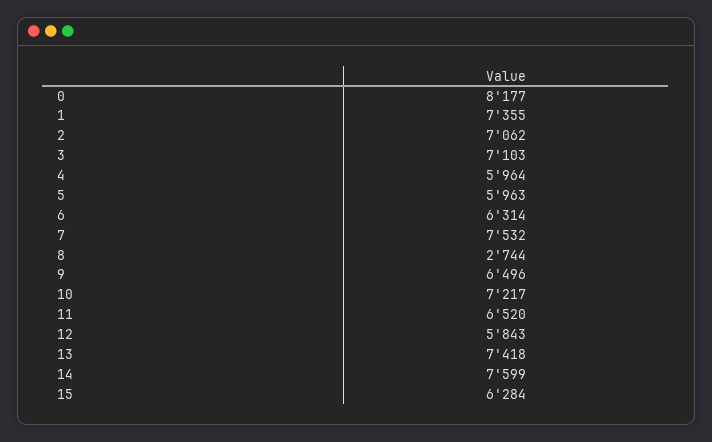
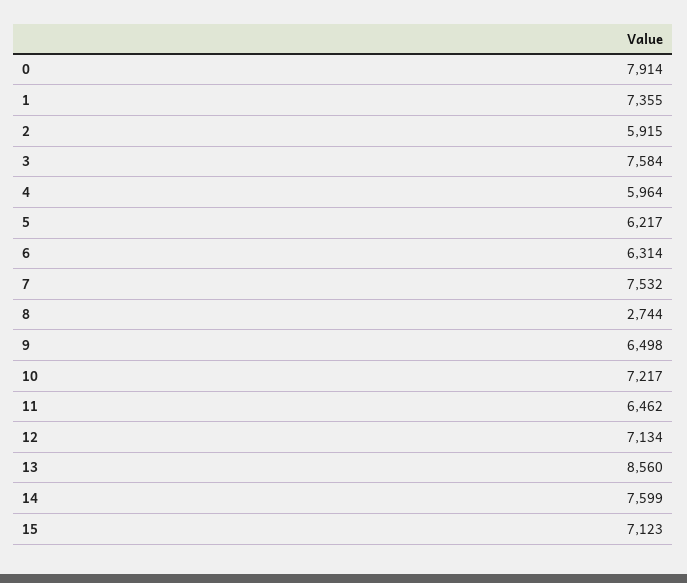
0: 8177 -> 7914
2: 7062 -> 5915
3: 7103 -> 7584
5: 5963 -> 6217
9: 6496 -> 6498
11: 6520 -> 6462
12: 5843 -> 7134
13: 7418 -> 8560
15: 6284 -> 7123

